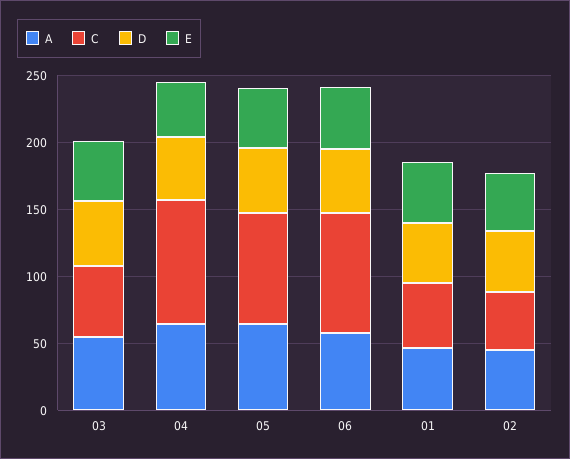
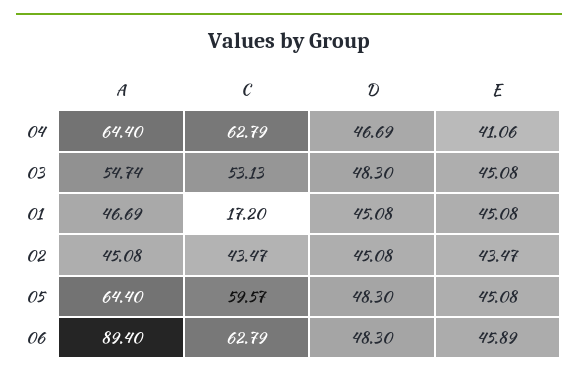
C, 04: 90 -> 62.79
C, 05: 80 -> 59.57
A, 06: 60 -> 89.4
C, 06: 90 -> 62.79
C, 01: 50 -> 17.2

